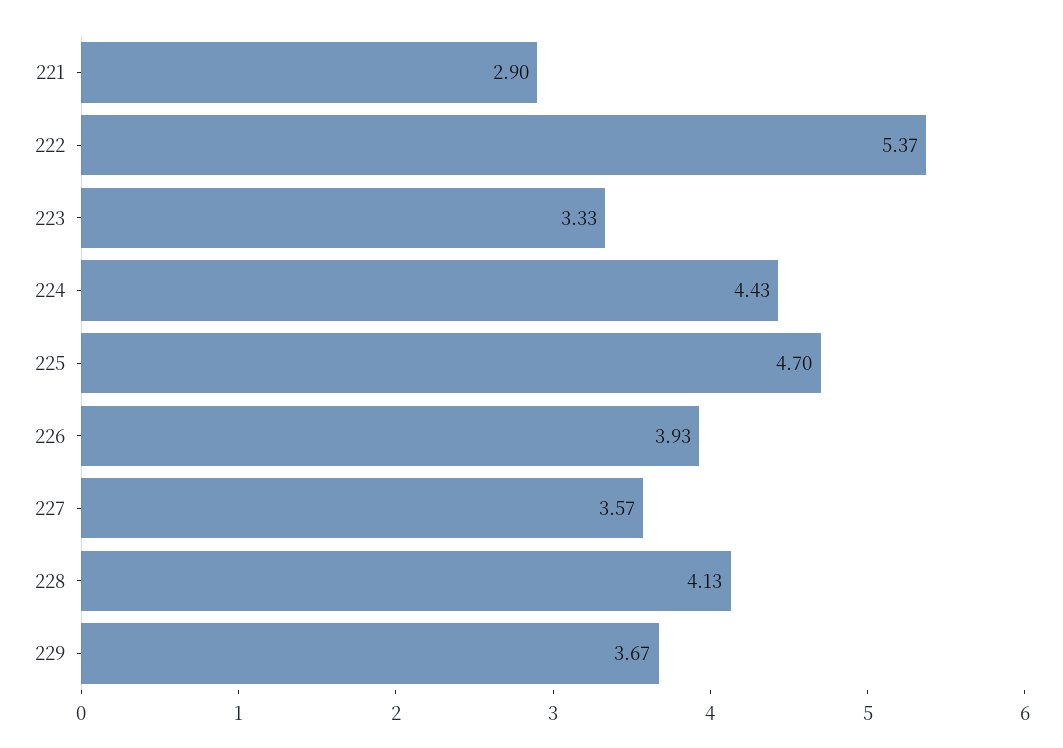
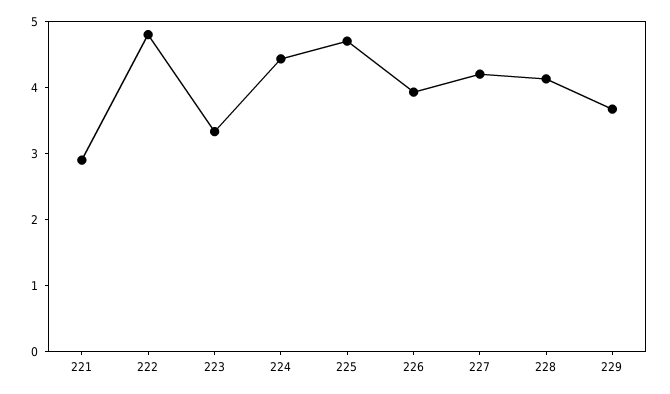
222: 5.37 -> 4.8
227: 3.57 -> 4.2

